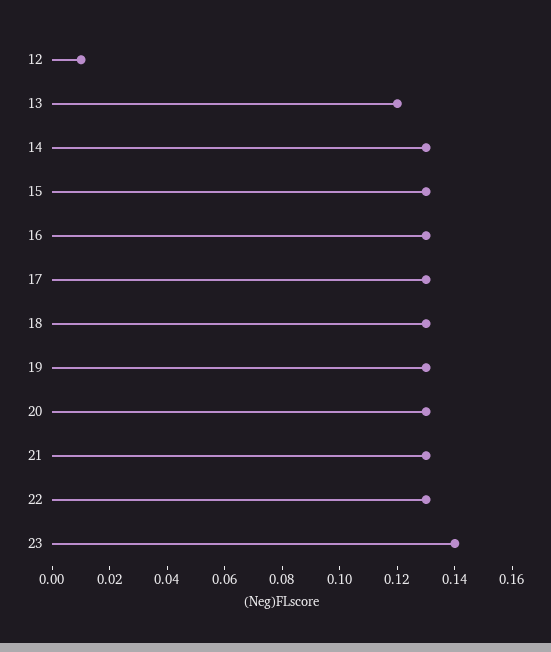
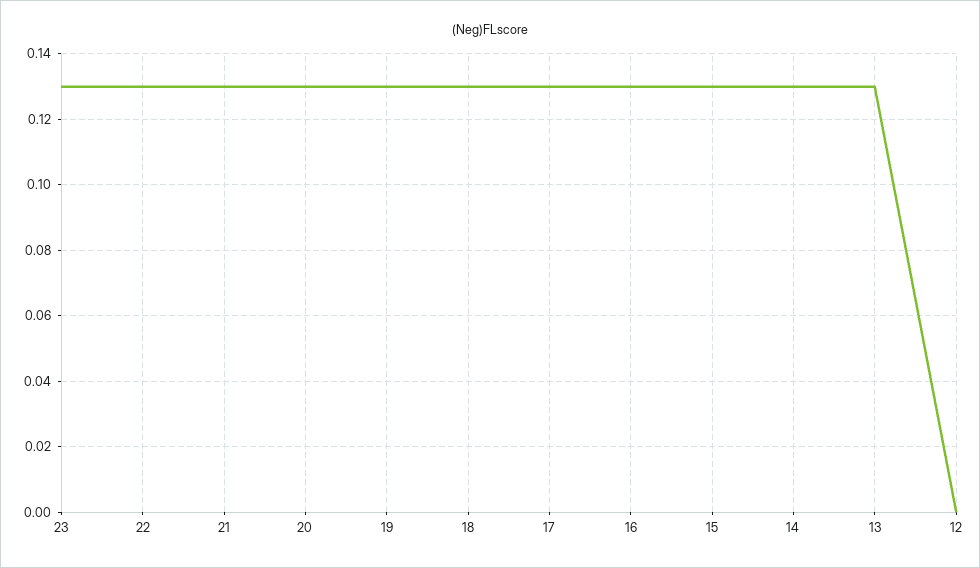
12: 0.01 -> 0
13: 0.12 -> 0.13
23: 0.14 -> 0.13

